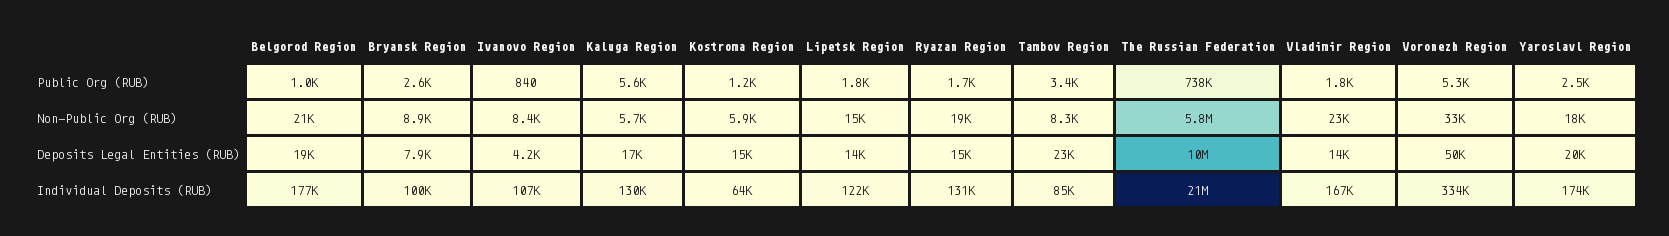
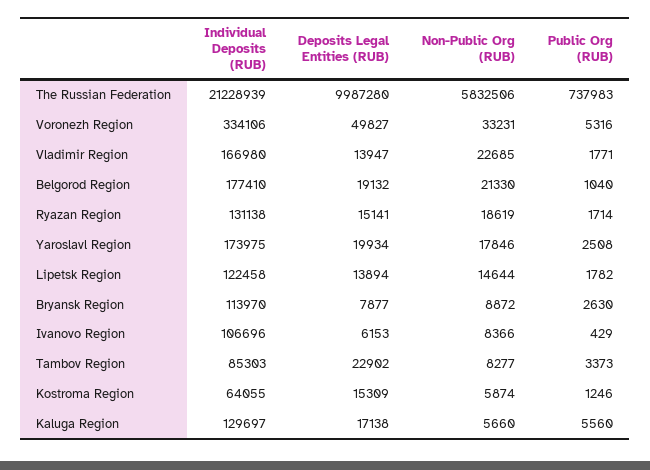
Ivanovo Region, Public Org (RUB): 840 -> 429
Ivanovo Region, Deposits Legal Entities (RUB): 4200 -> 6153
Bryansk Region, Individual Deposits (RUB): 100000 -> 113970

